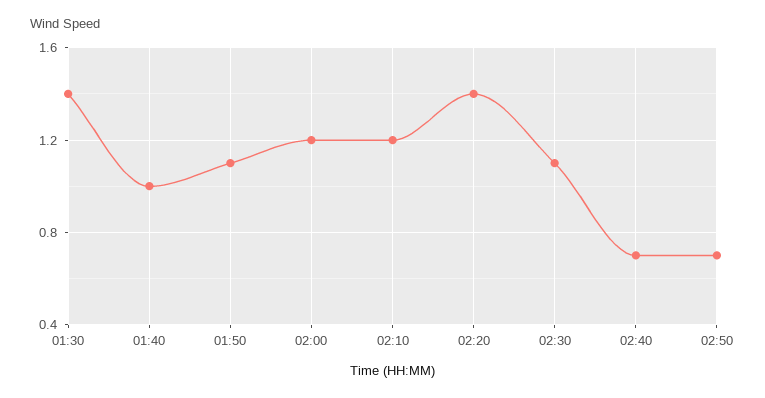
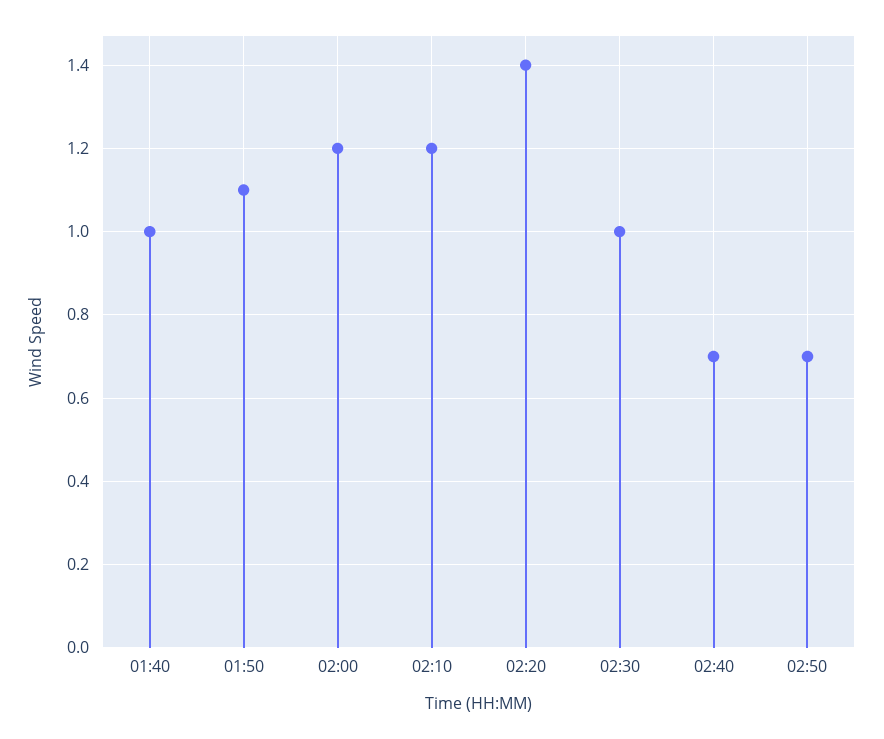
01:30: 1.4 -> none
02:30: 1.1 -> 1

